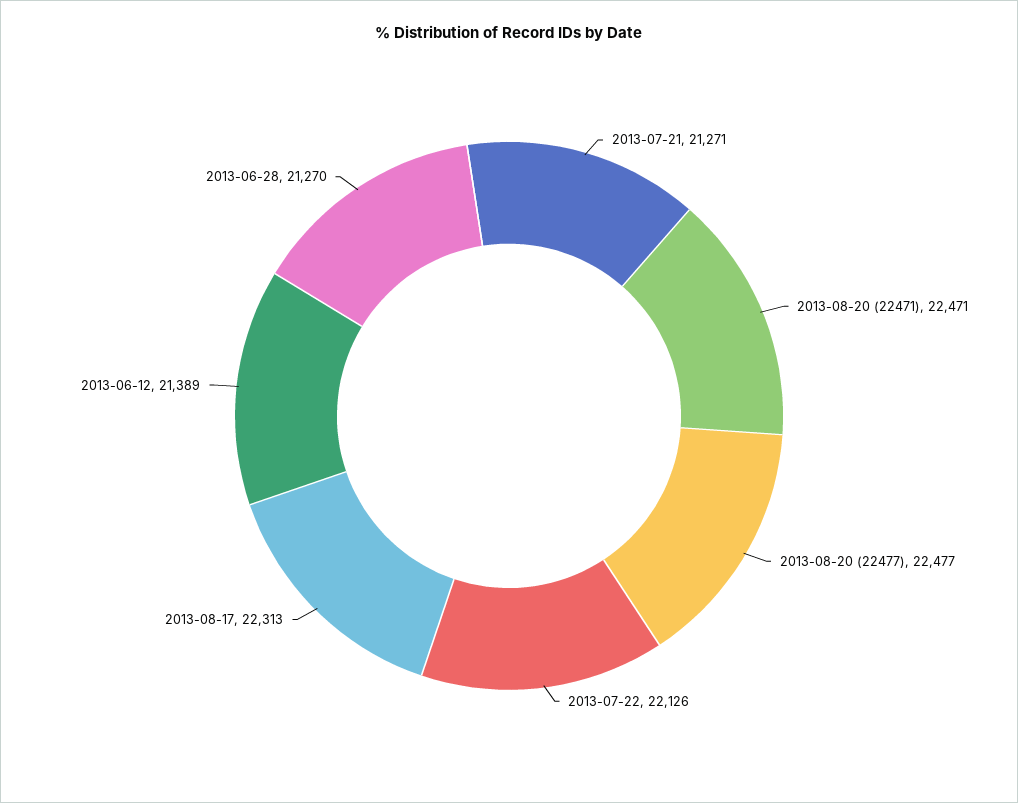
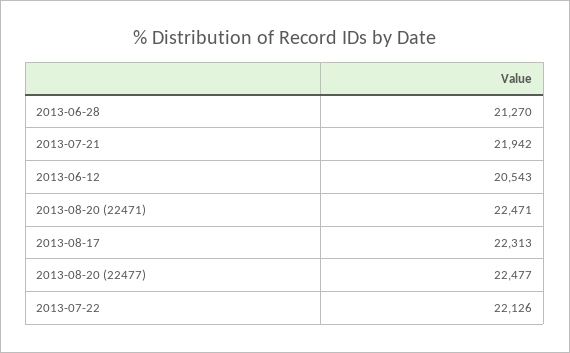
2013-07-21: 21271 -> 21942
2013-06-12: 21389 -> 20543

